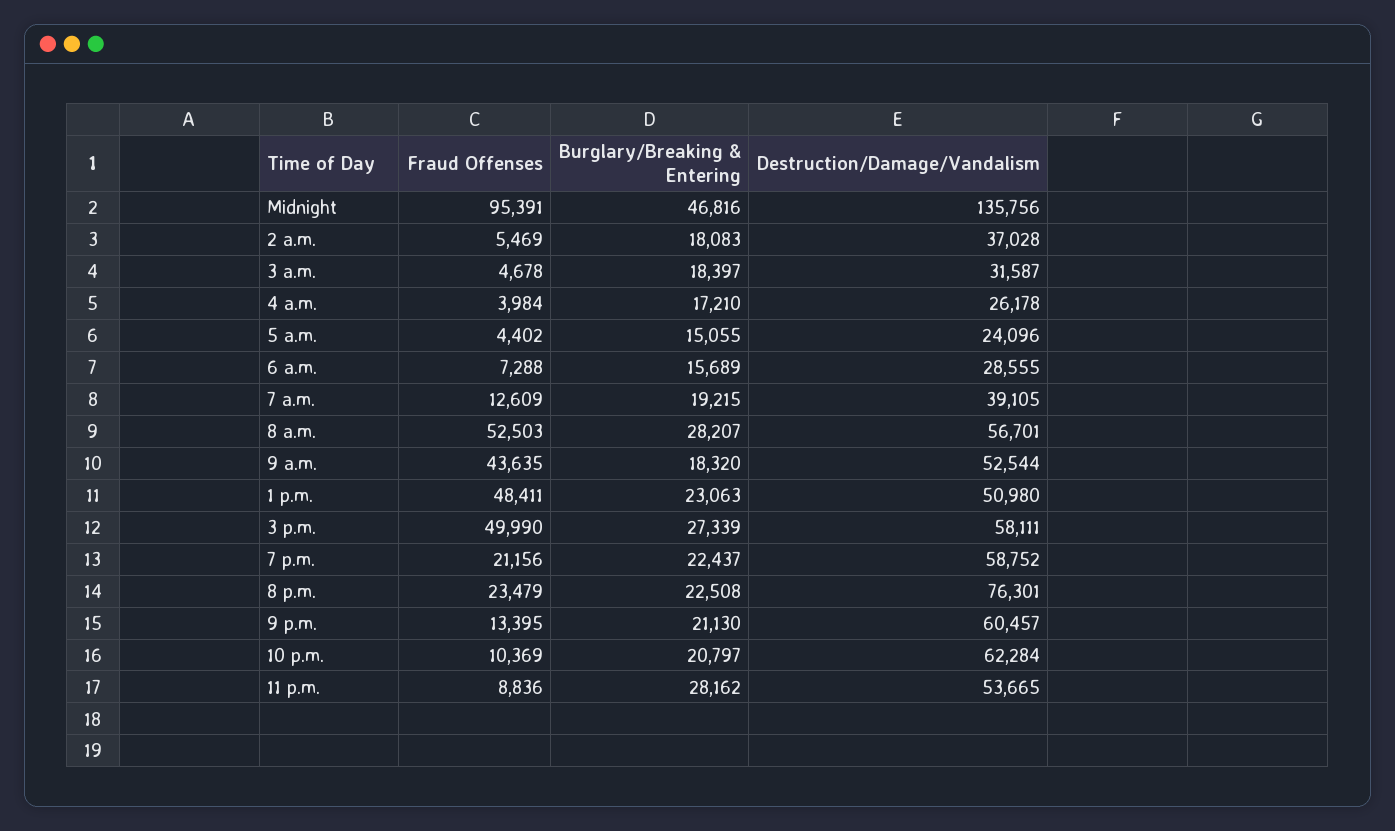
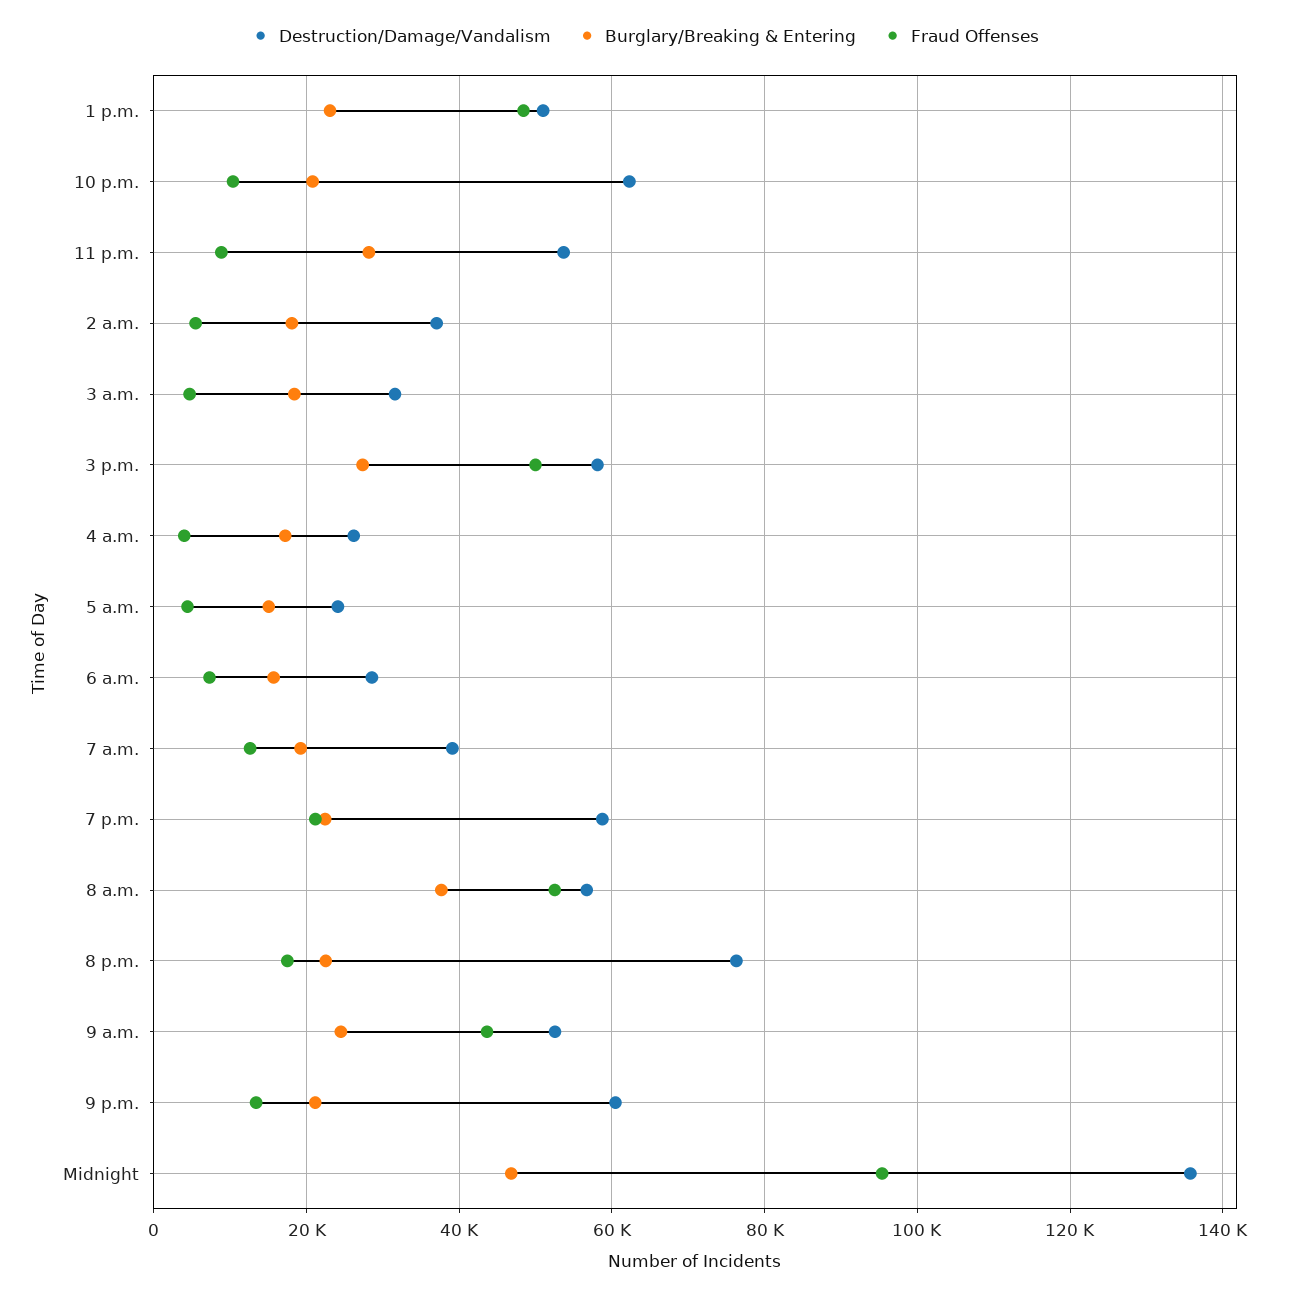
Burglary/Breaking & Entering, 8 a.m.: 28207 -> 38000
Burglary/Breaking & Entering, 9 a.m.: 18320 -> 24000
Fraud Offenses, 8 p.m.: 23479 -> 18000

